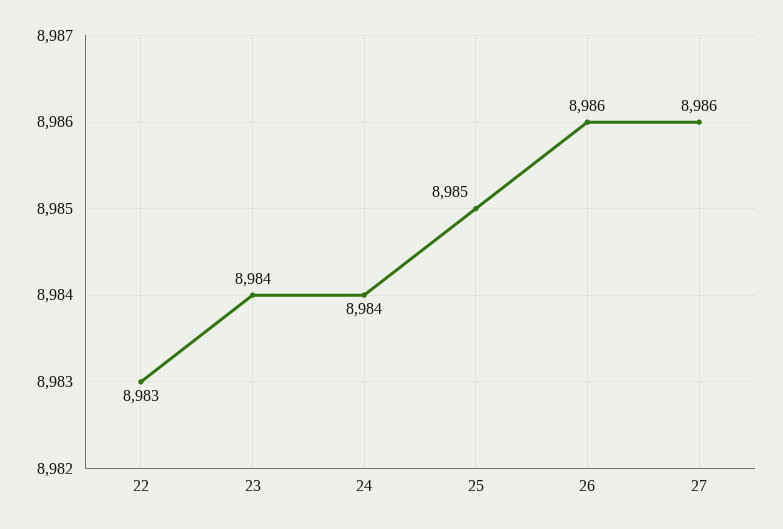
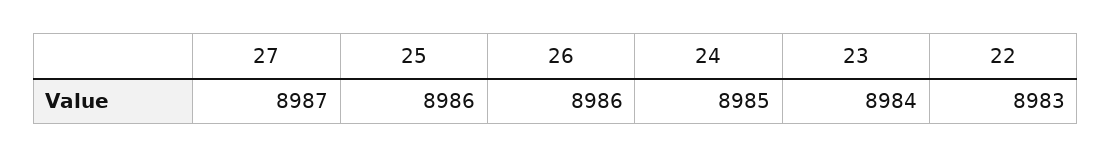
24: 8984 -> 8985
25: 8985 -> 8986
27: 8986 -> 8987

